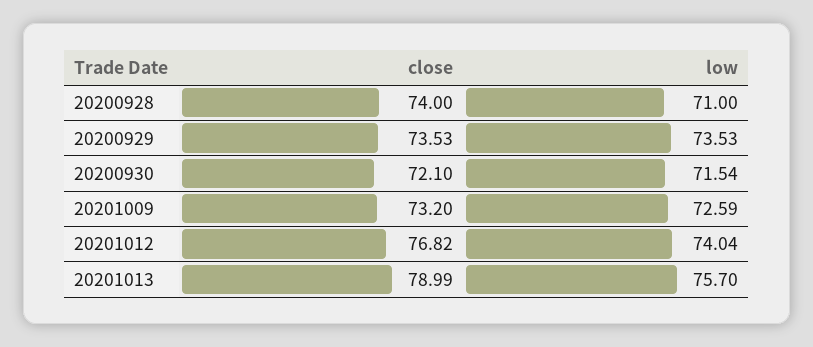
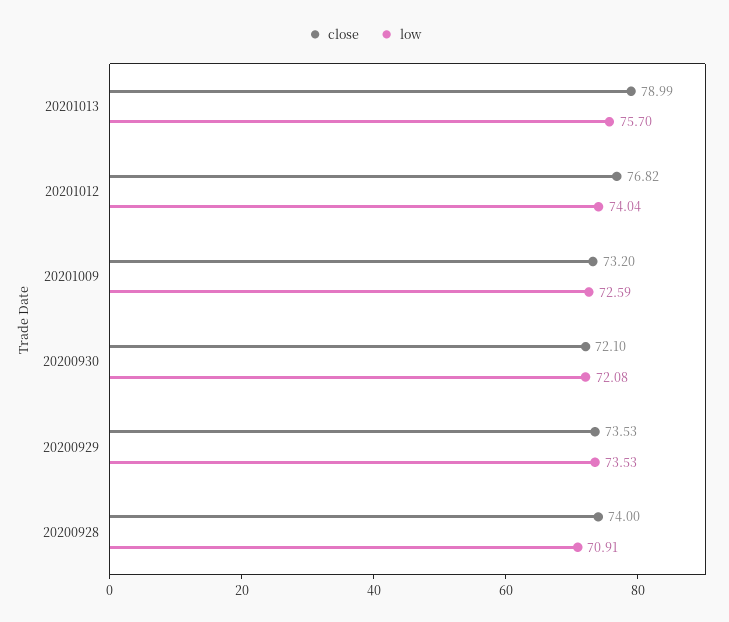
low, 20200928: 71 -> 70.91
low, 20200930: 71.54 -> 72.08

